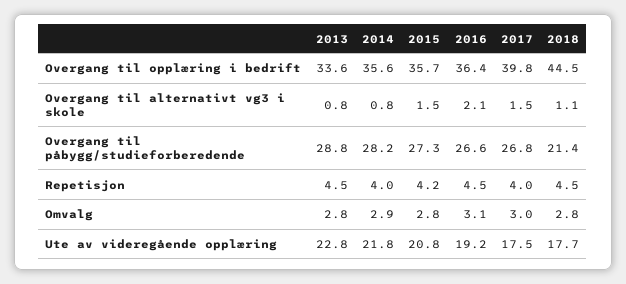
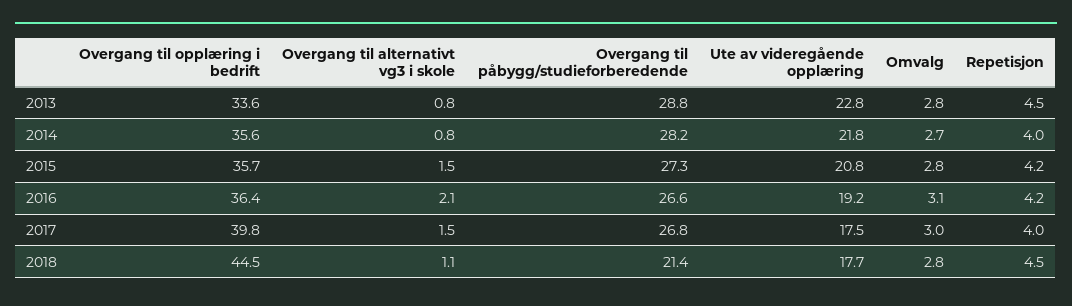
2016, Repetisjon: 4.5 -> 4.2
2014, Omvalg: 2.9 -> 2.7

